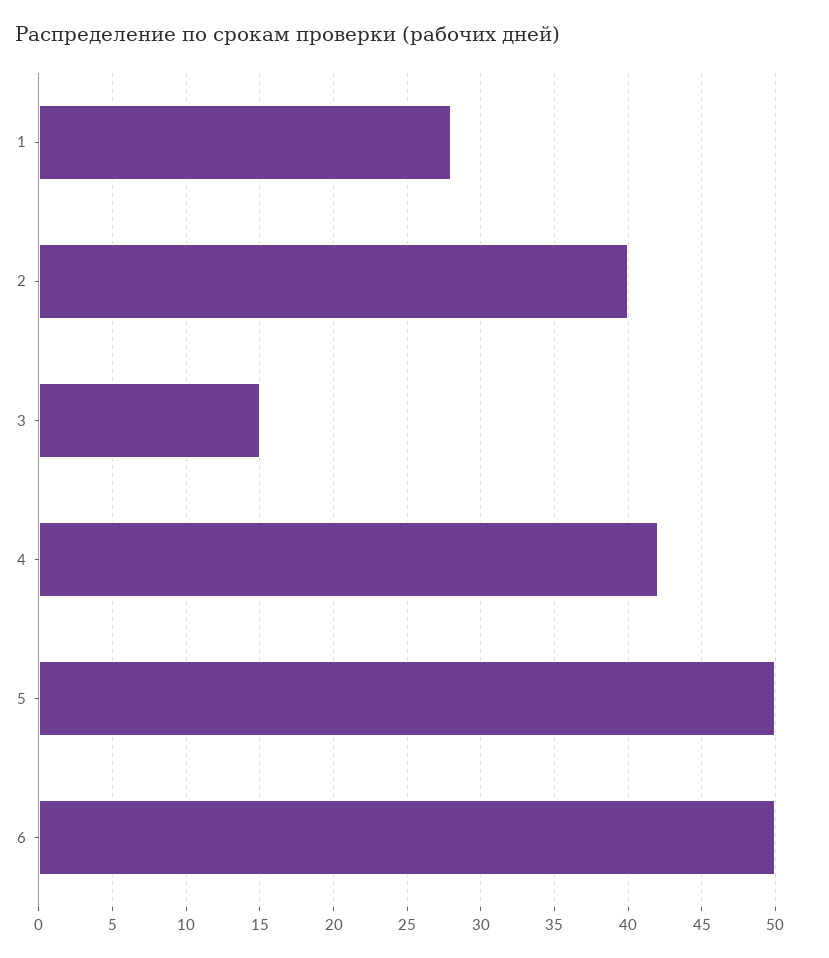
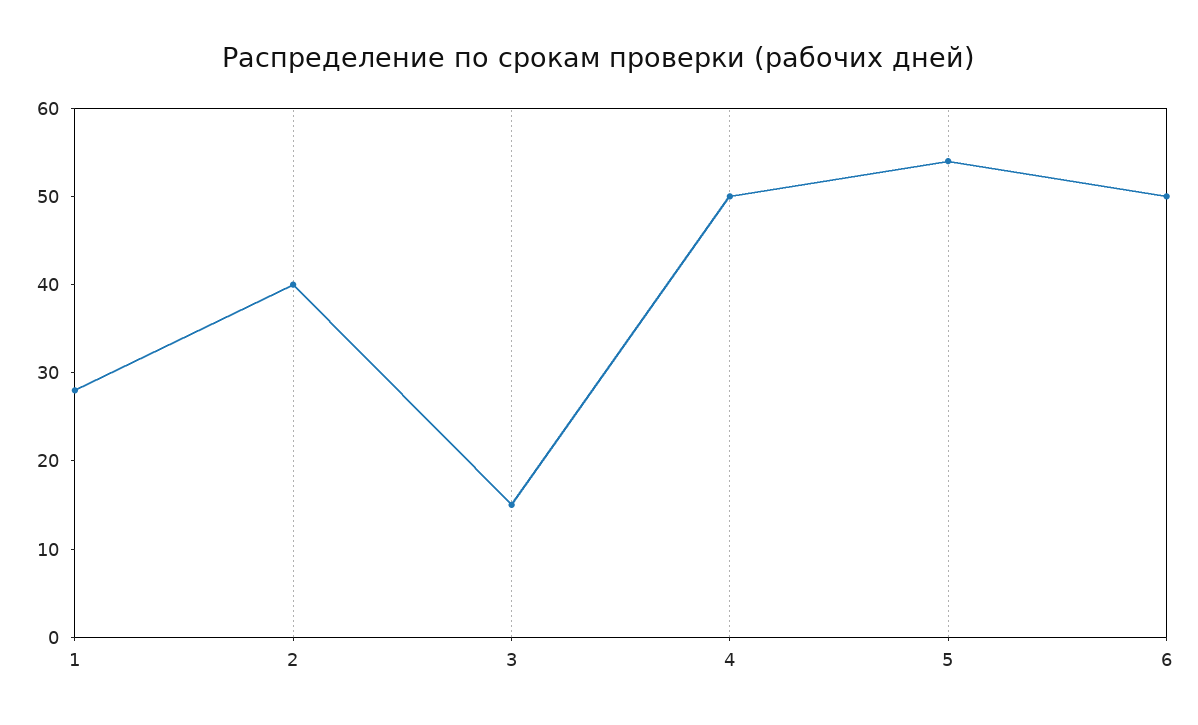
4: 42 -> 50
5: 50 -> 54

